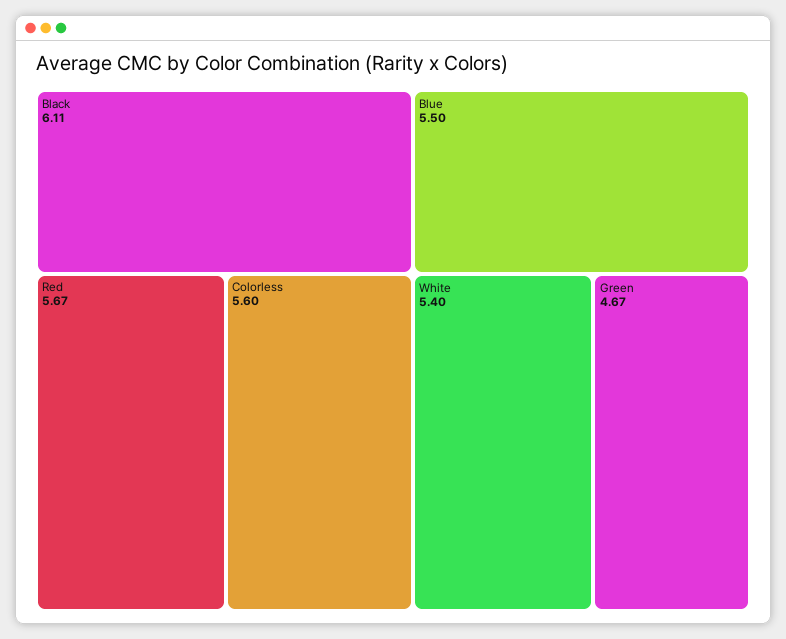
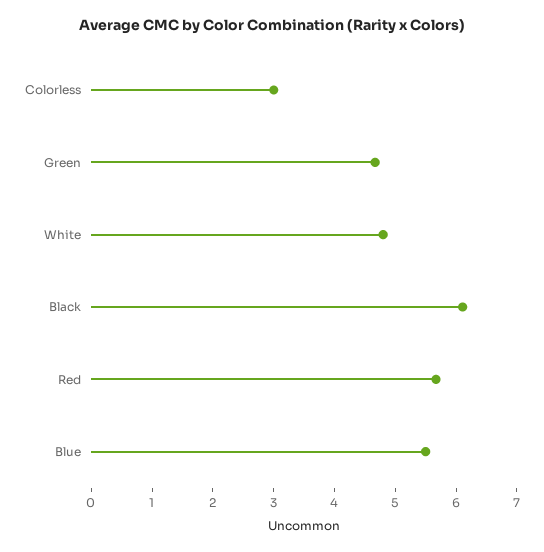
Colorless: 5.6 -> 3
White: 5.4 -> 4.8

